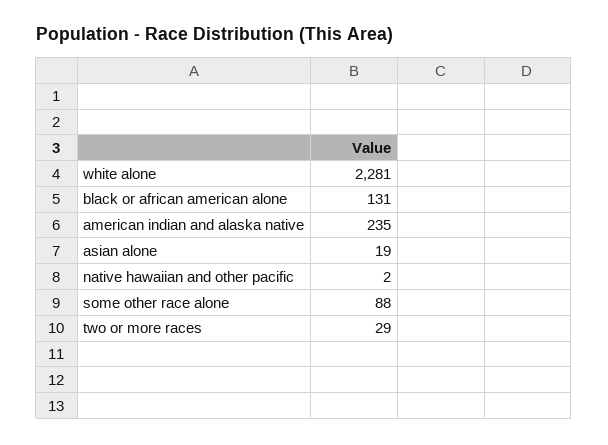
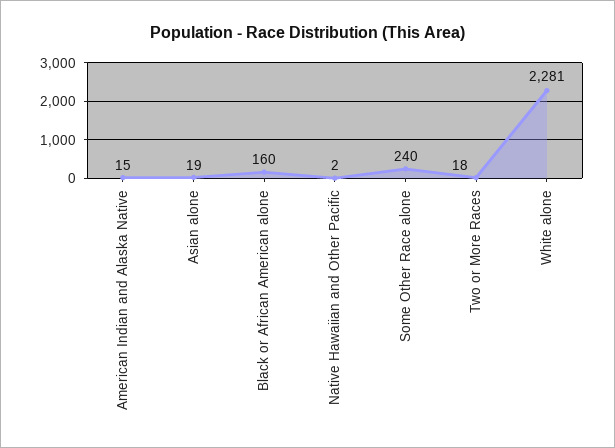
black or african american alone: 131 -> 160
american indian and alaska native: 235 -> 15
some other race alone: 88 -> 240
two or more races: 29 -> 18

